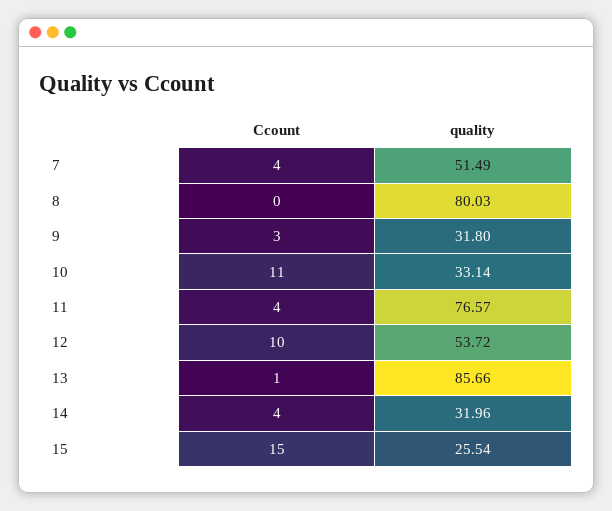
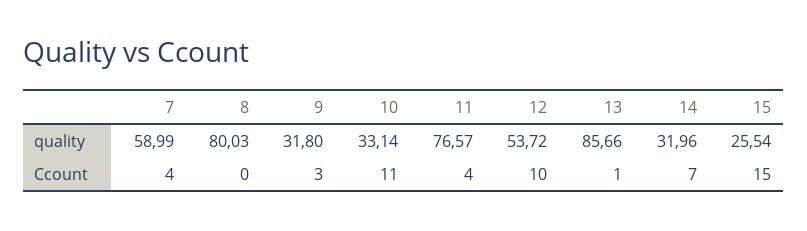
quality, 7: 51.49 -> 58.99
Ccount, 14: 4 -> 7

